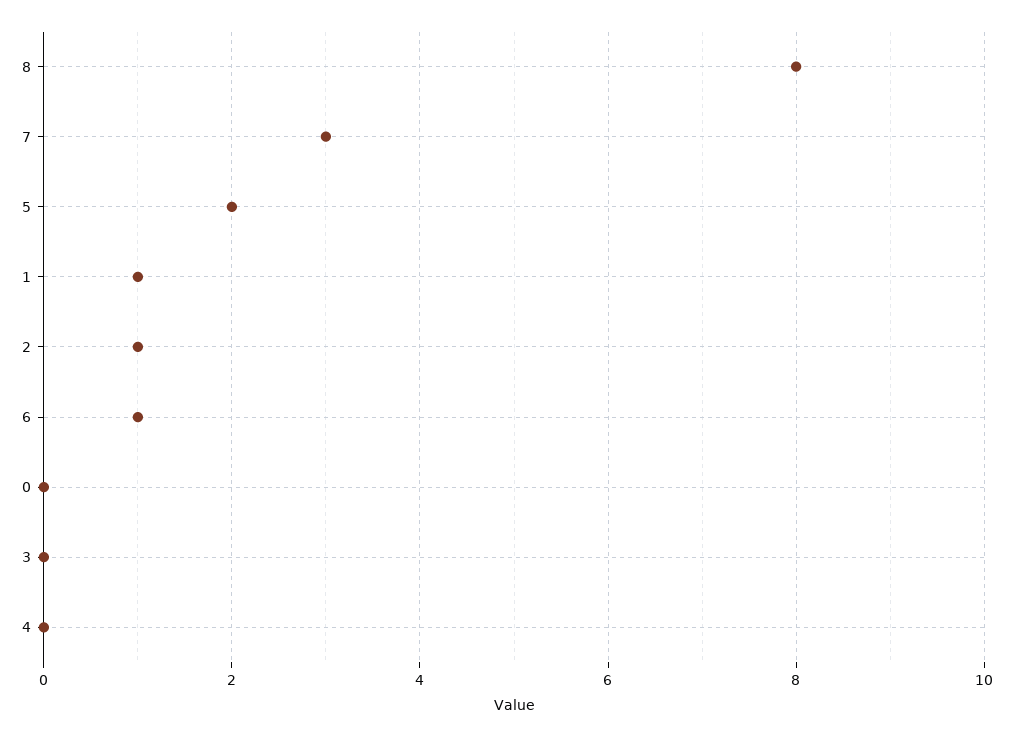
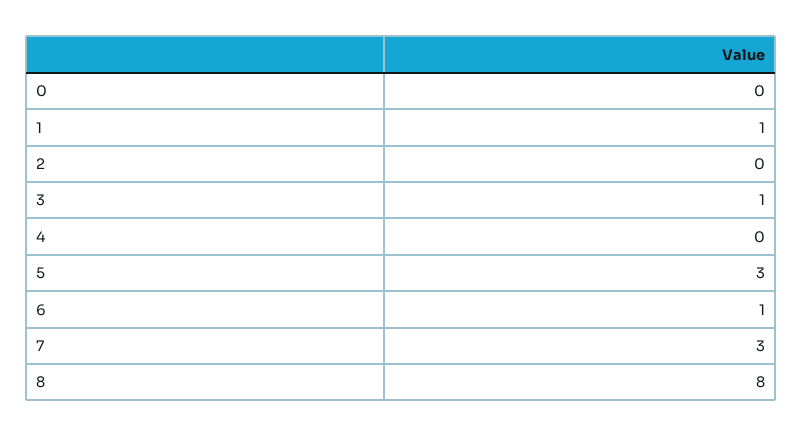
5: 2 -> 3
2: 1 -> 0
3: 0 -> 1

